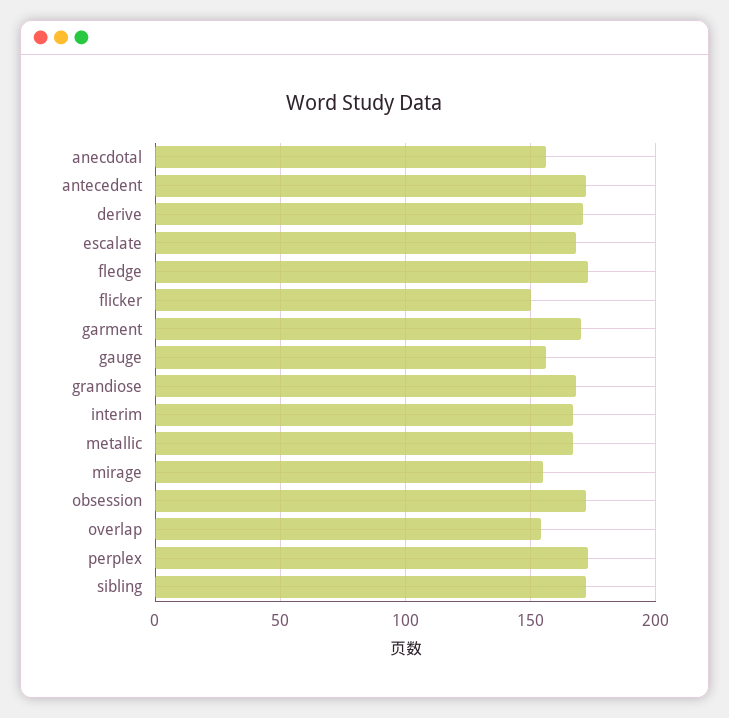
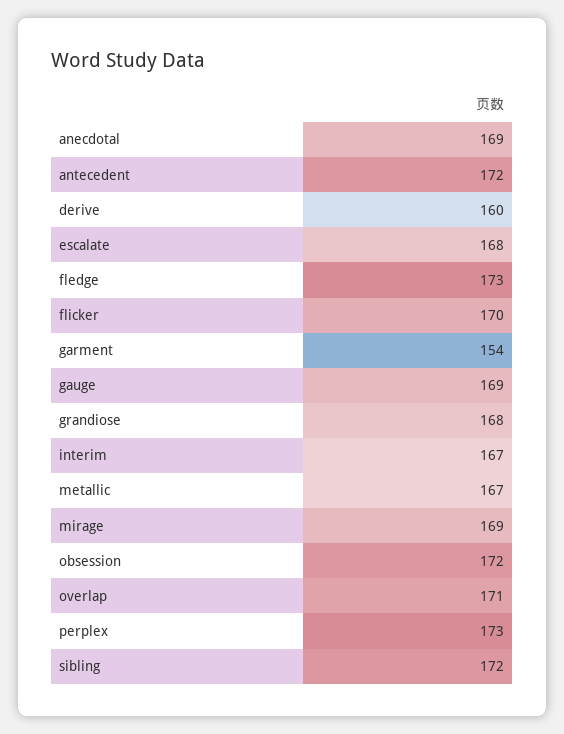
anecdotal: 155 -> 169
derive: 170 -> 160
flicker: 150 -> 170
garment: 170 -> 154
gauge: 155 -> 169
mirage: 155 -> 169
overlap: 155 -> 171

